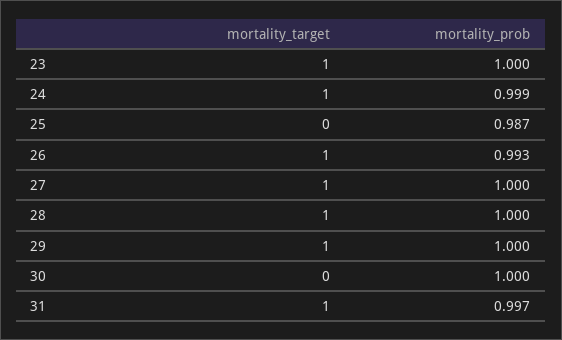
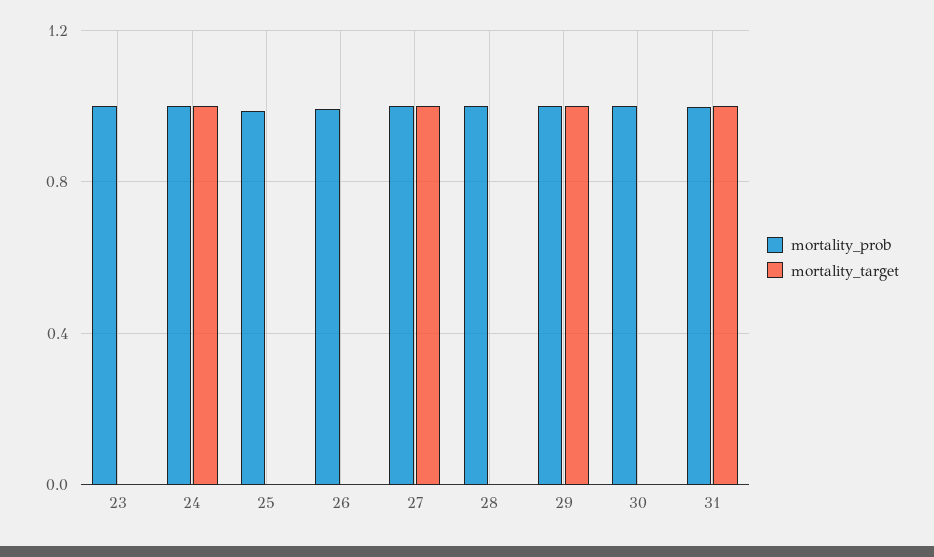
mortality_target, 23: 1 -> 0
mortality_target, 26: 1 -> 0
mortality_target, 28: 1 -> 0

